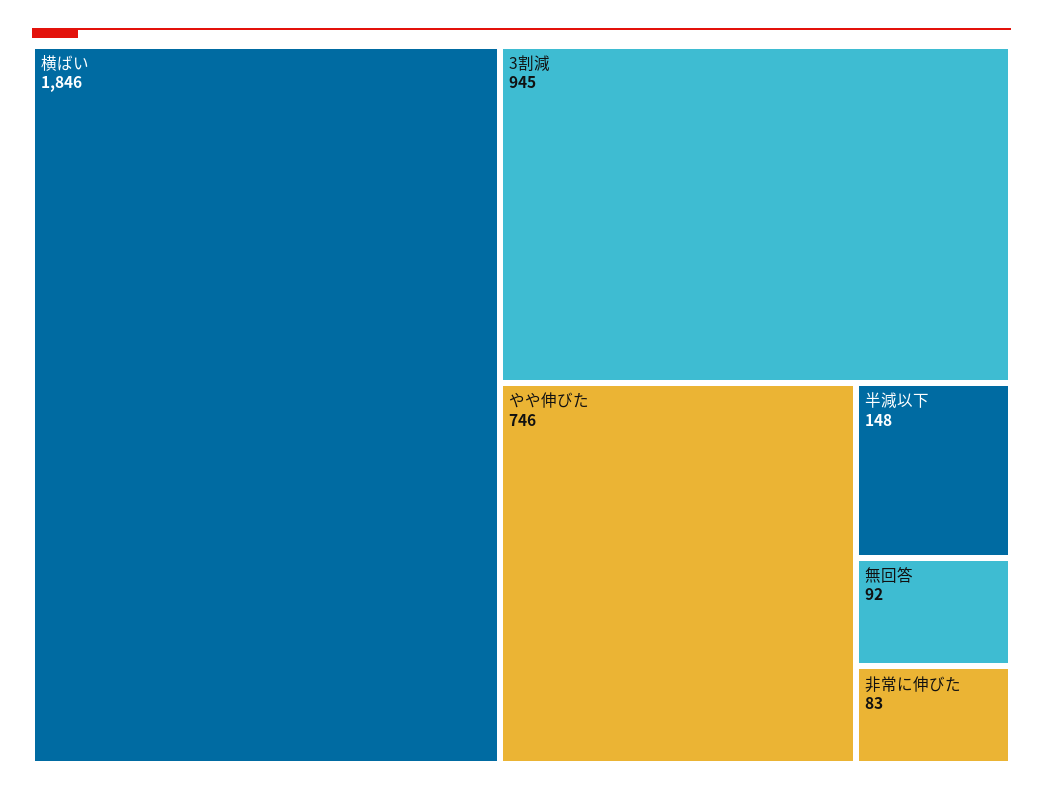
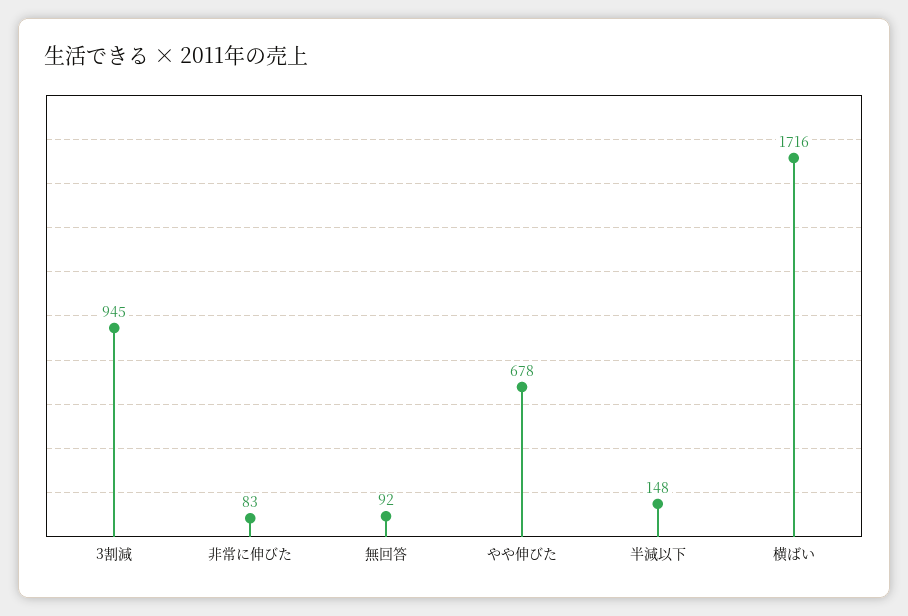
横ばい: 1846 -> 1716
やや伸びた: 746 -> 678

